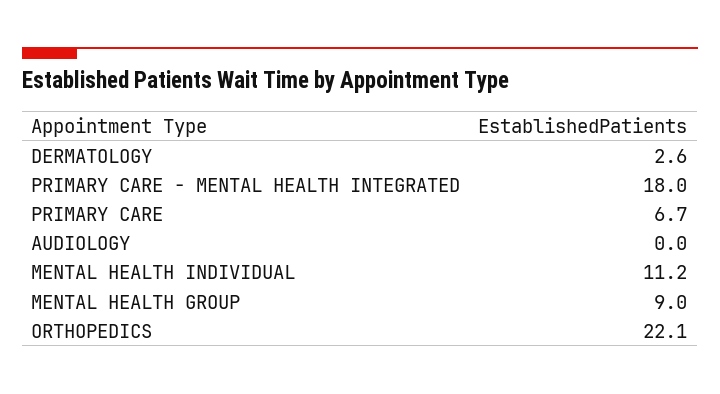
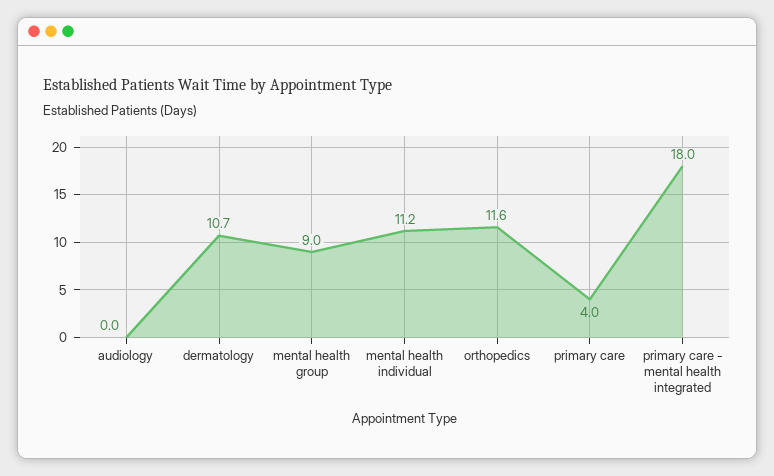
DERMATOLOGY: 2.6 -> 10.7
PRIMARY CARE: 6.7 -> 4
ORTHOPEDICS: 22.1 -> 11.6

